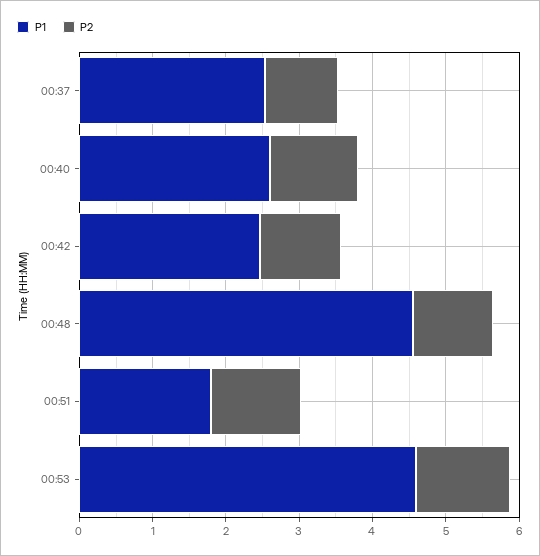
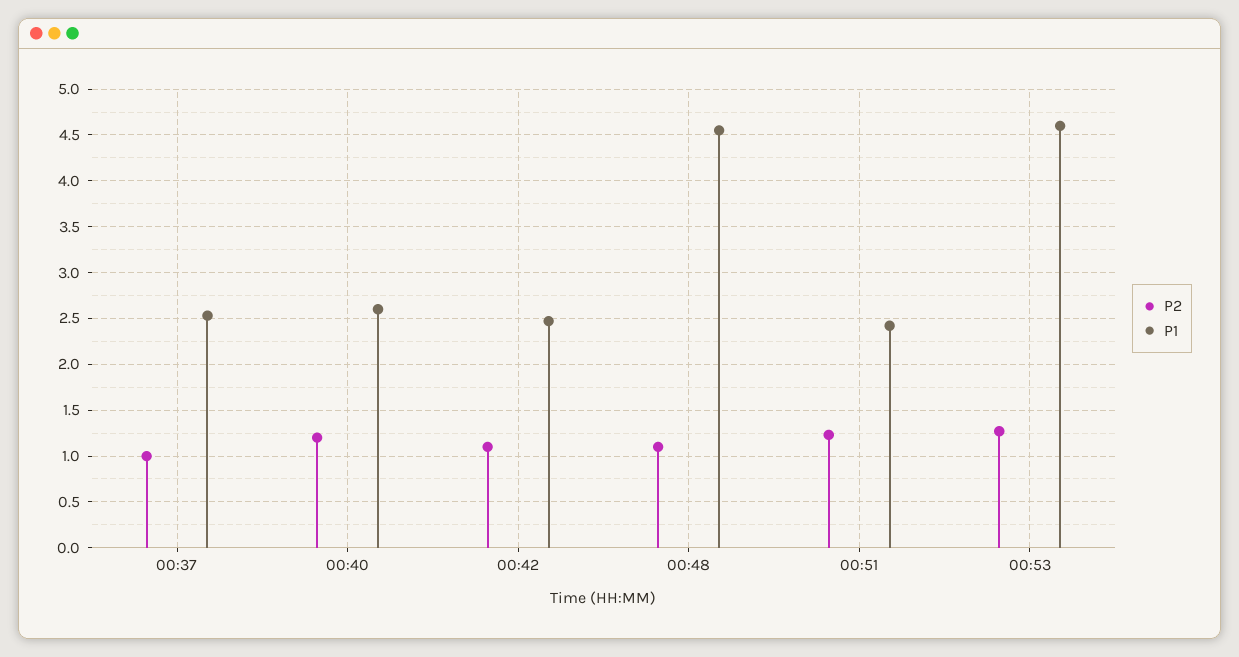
P1, 00:51: 1.8 -> 2.4

